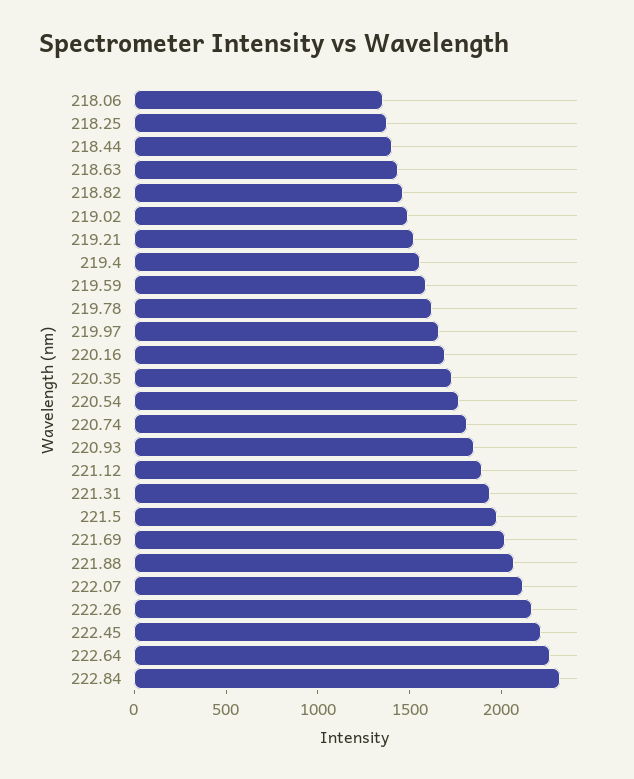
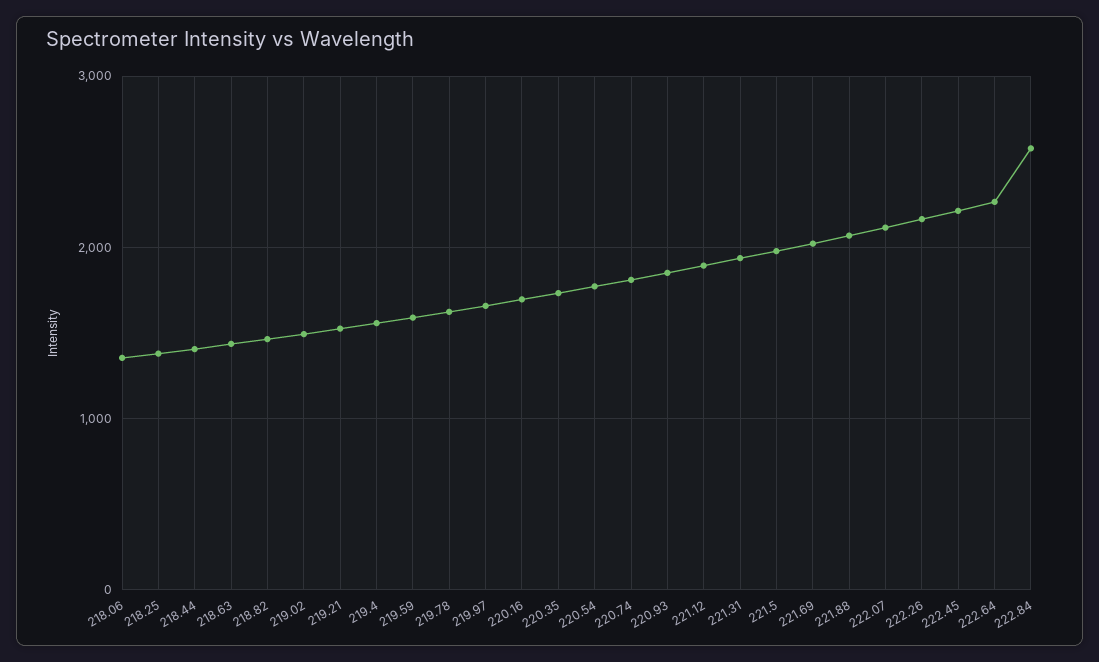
222.84: 2300 -> 2600

